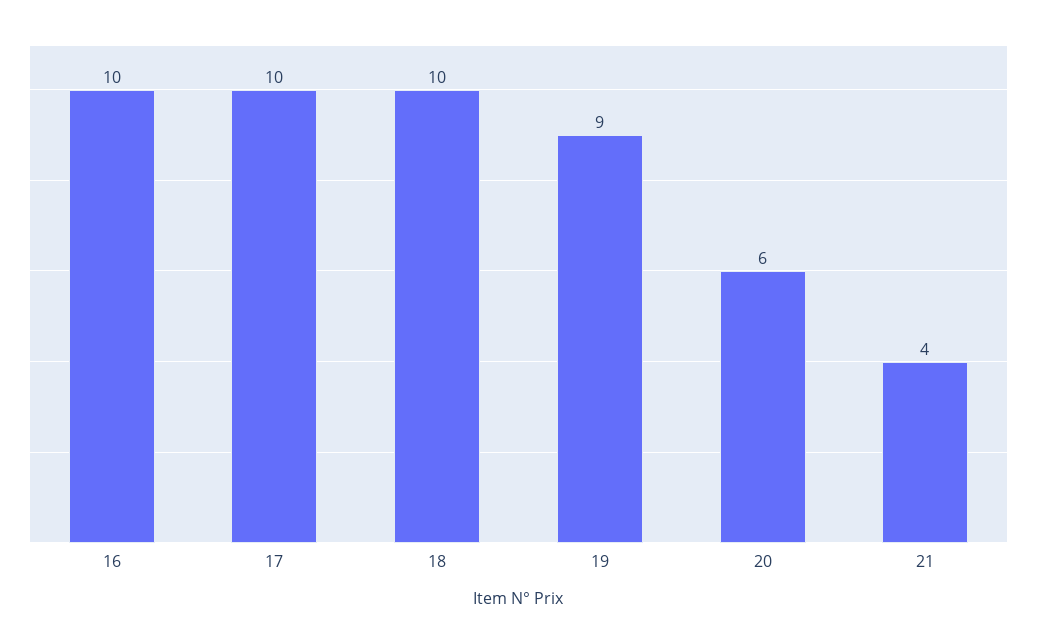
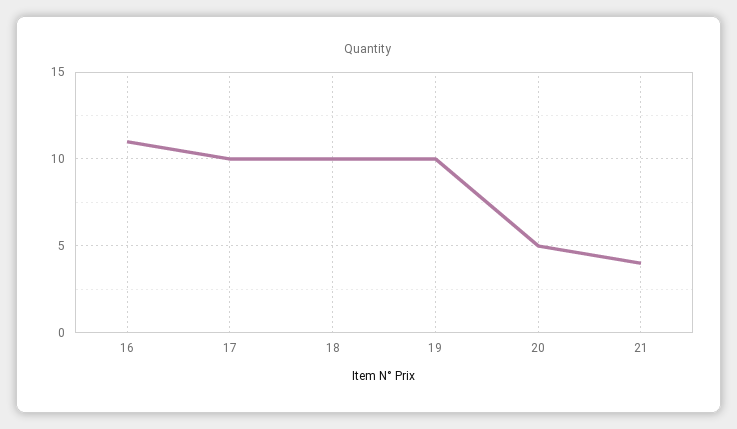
16: 10 -> 11
19: 9 -> 10
20: 6 -> 5

